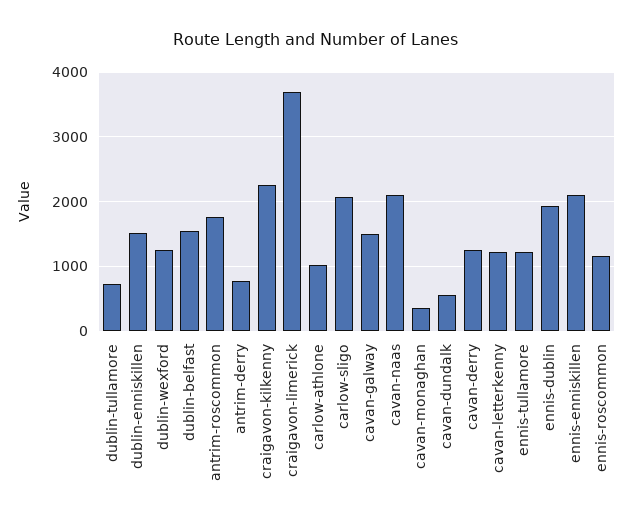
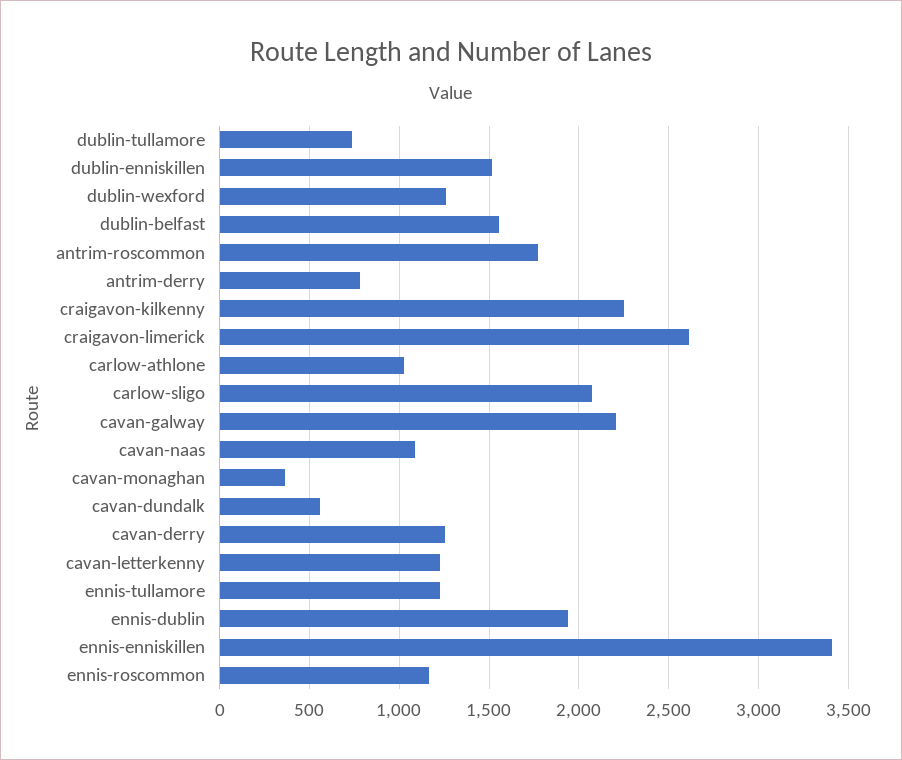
craigavon-limerick: 3700 -> 2600
cavan-galway: 1500 -> 2200
cavan-naas: 2100 -> 1100
ennis-enniskillen: 2100 -> 3400

